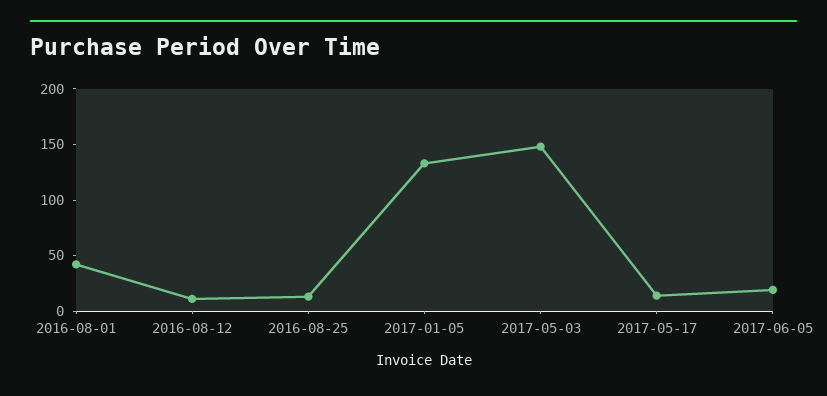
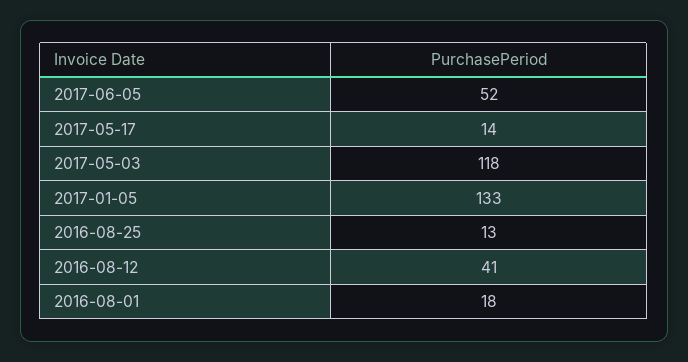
2016-08-01: 40 -> 18
2016-08-12: 10 -> 41
2017-05-03: 150 -> 118
2017-06-05: 20 -> 52

